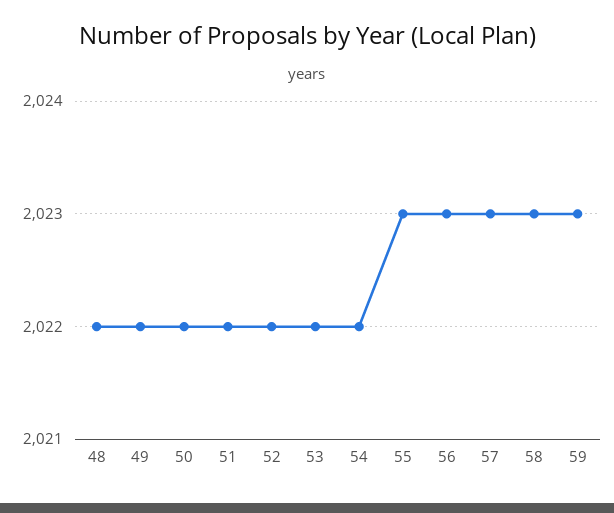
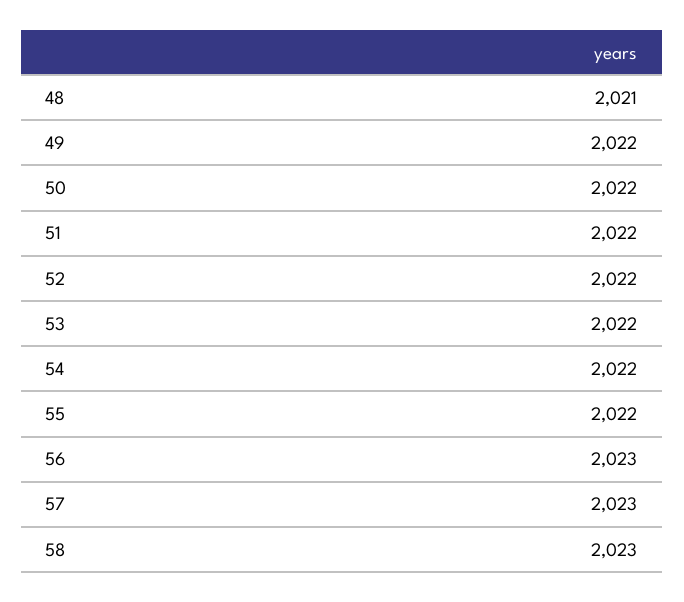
48: 2022 -> 2021
55: 2023 -> 2022
59: 2023 -> none

